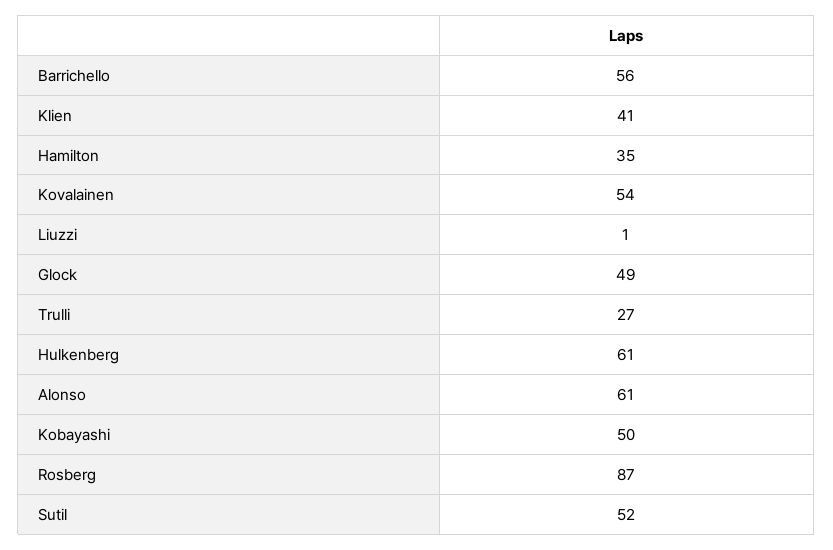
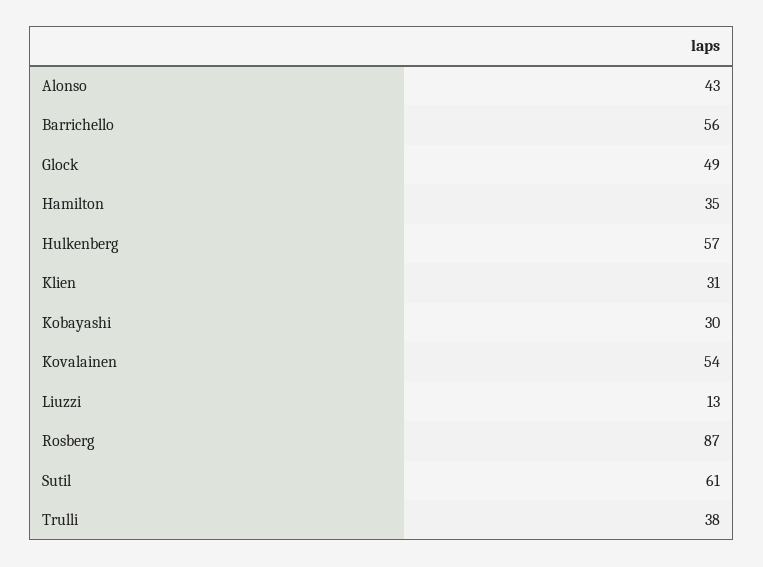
Klien: 41 -> 31
Liuzzi: 1 -> 13
Trulli: 27 -> 38
Hulkenberg: 61 -> 57
Alonso: 61 -> 43
Kobayashi: 50 -> 30
Sutil: 52 -> 61

